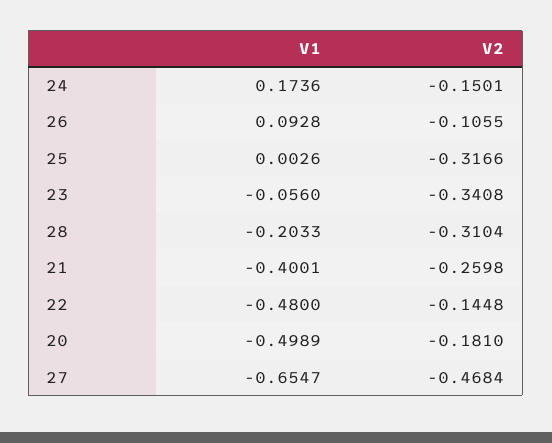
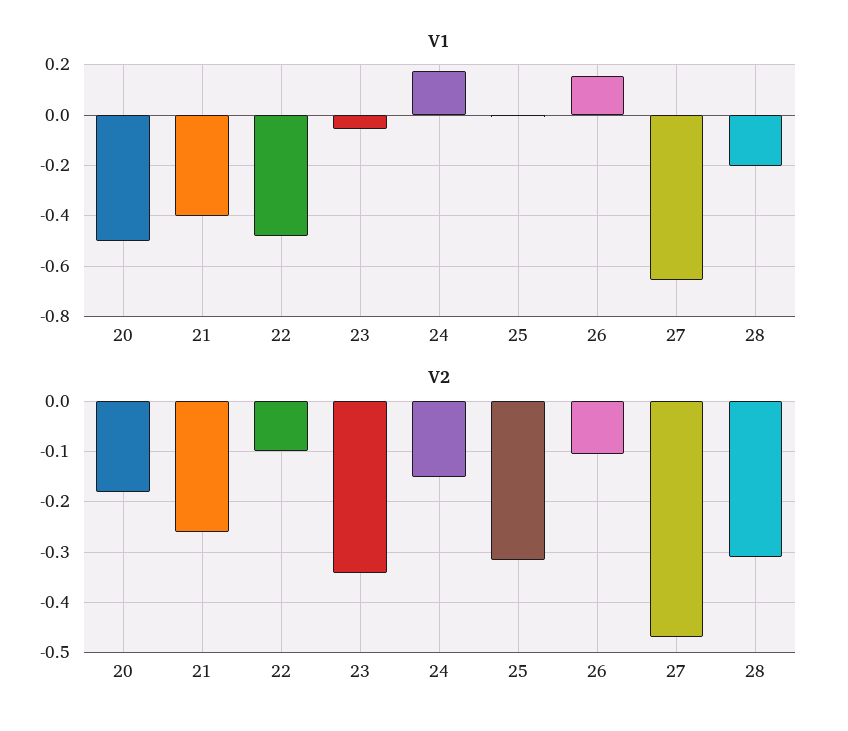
V1, 26: 0.0928 -> 0.15
V2, 22: -0.1448 -> -0.1

